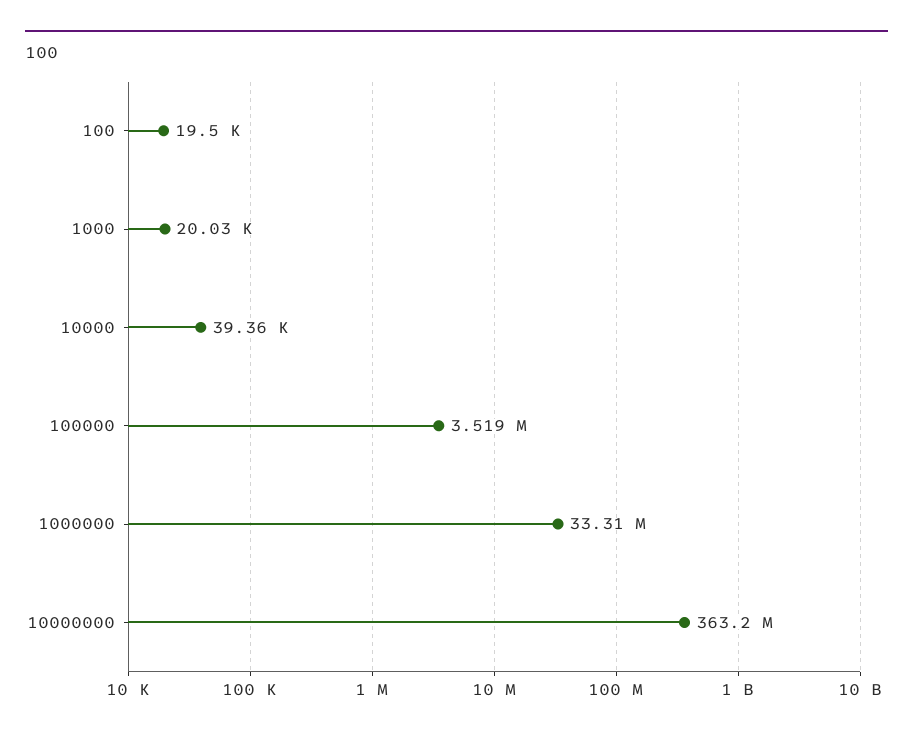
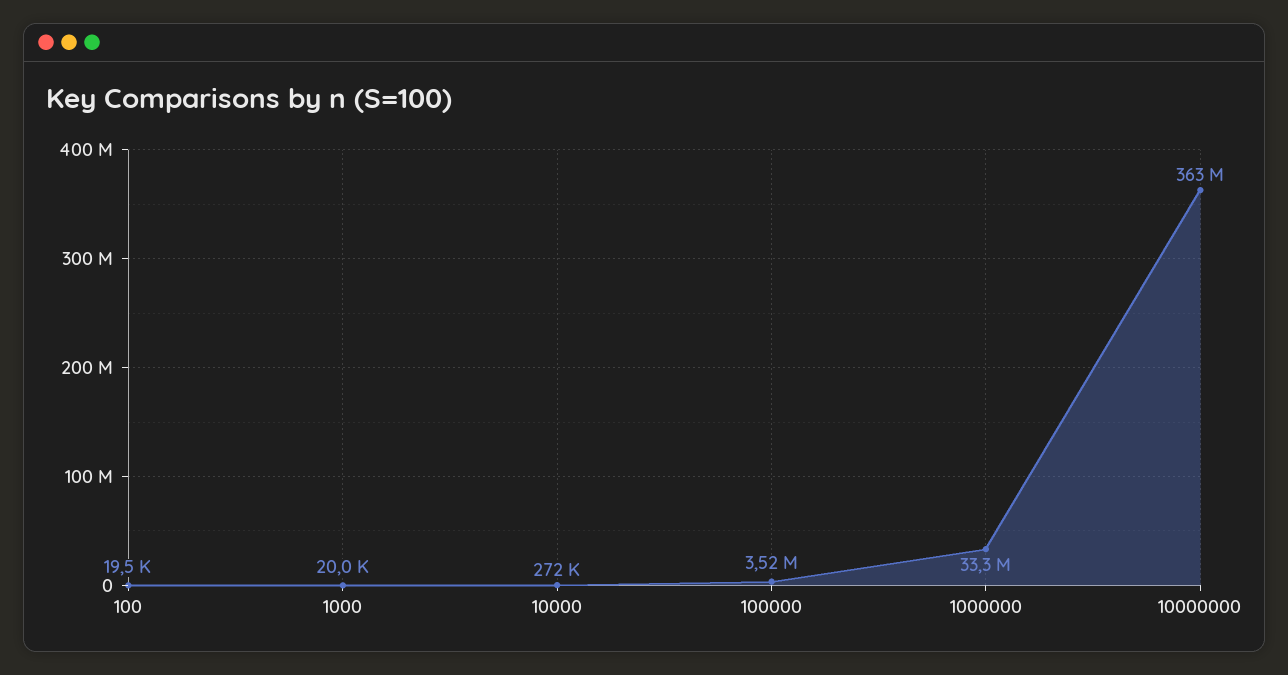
10000: 39360 -> 272000

